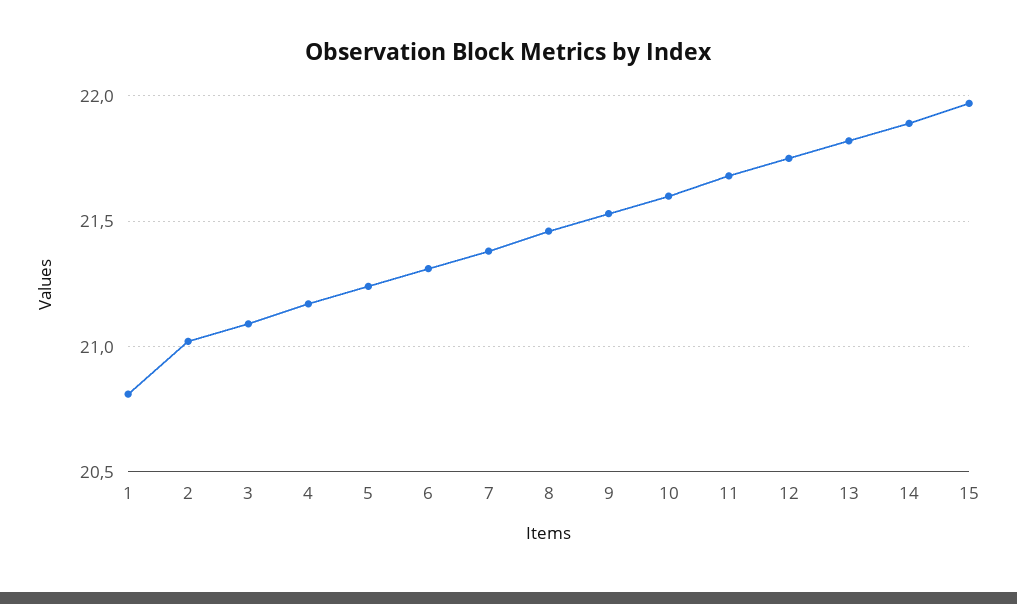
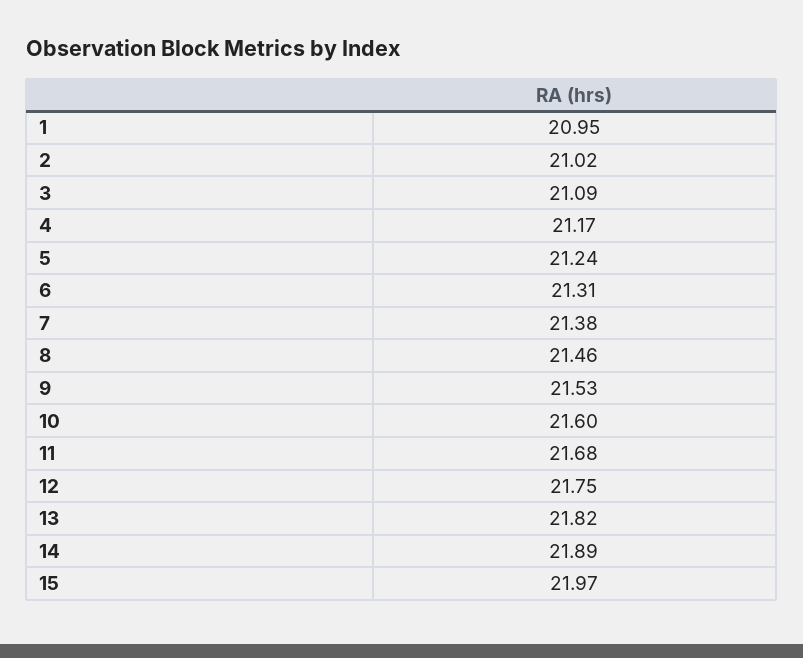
1: 20.8 -> 20.95

